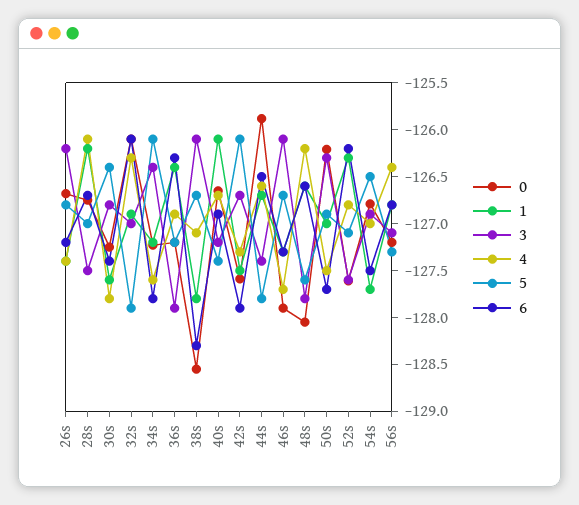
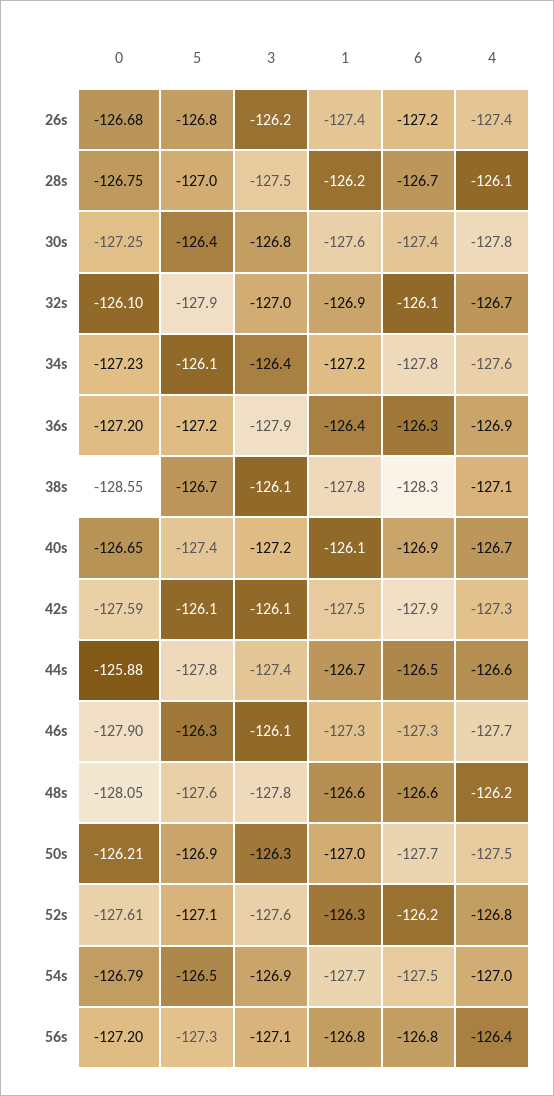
4, 32s: -126.3 -> -126.7
3, 42s: -126.7 -> -126.1
5, 46s: -126.7 -> -126.3

